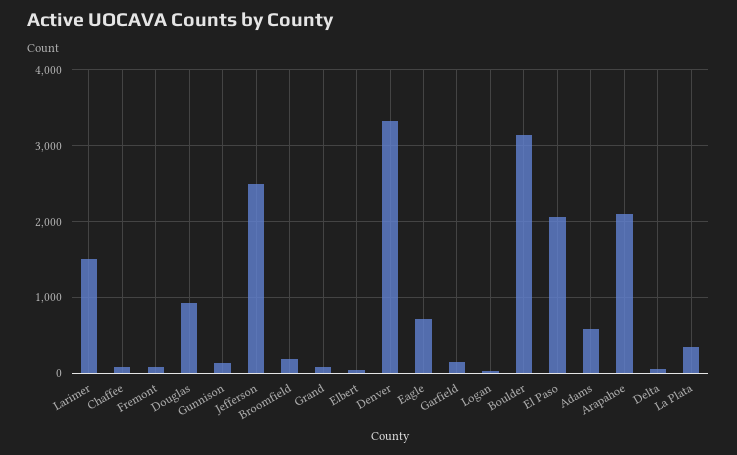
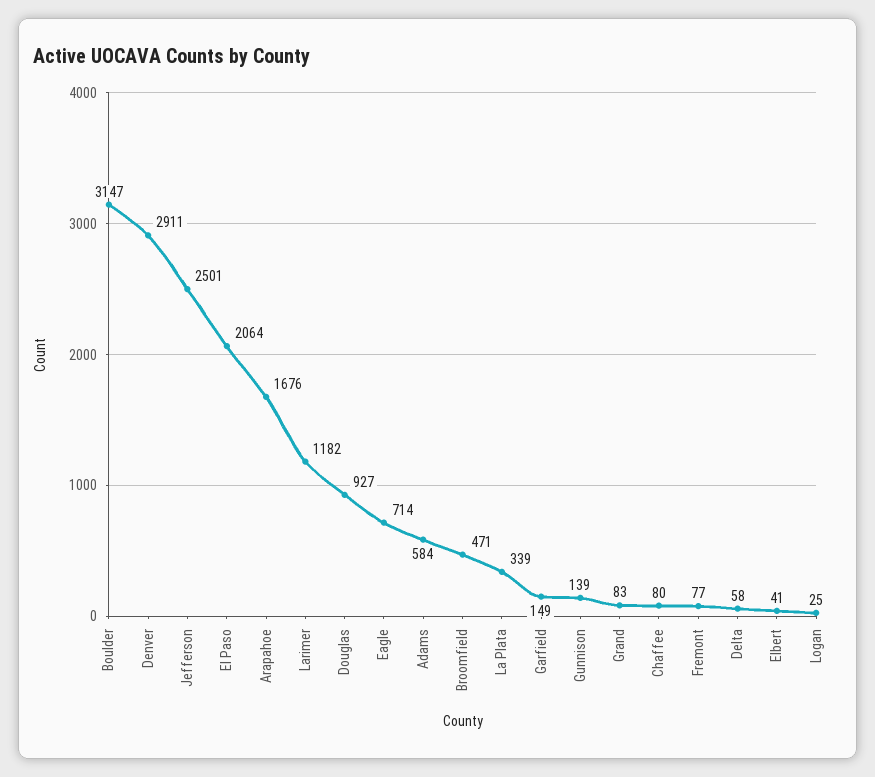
Larimer: 1500 -> 1182
Broomfield: 200 -> 471
Denver: 3300 -> 2911
Arapahoe: 2100 -> 1676

